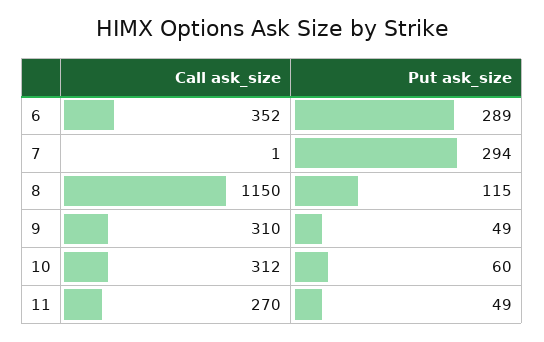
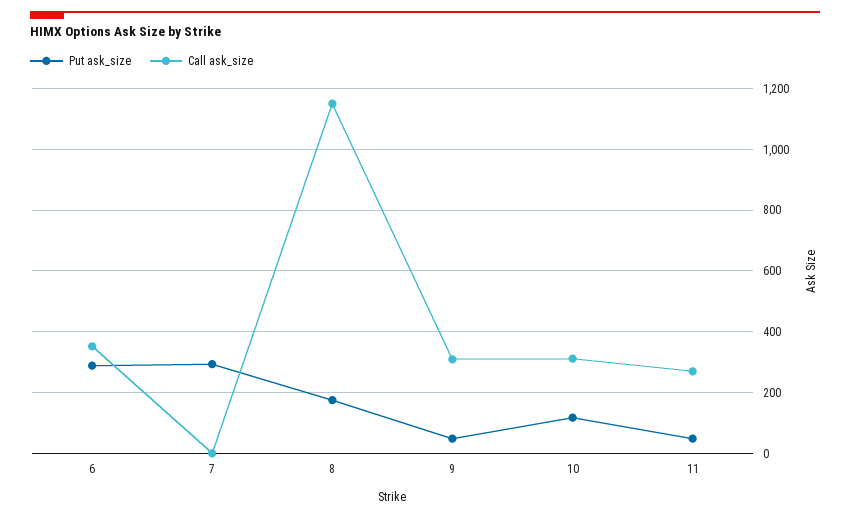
Put ask_size, 8: 115 -> 180
Put ask_size, 10: 60 -> 120

